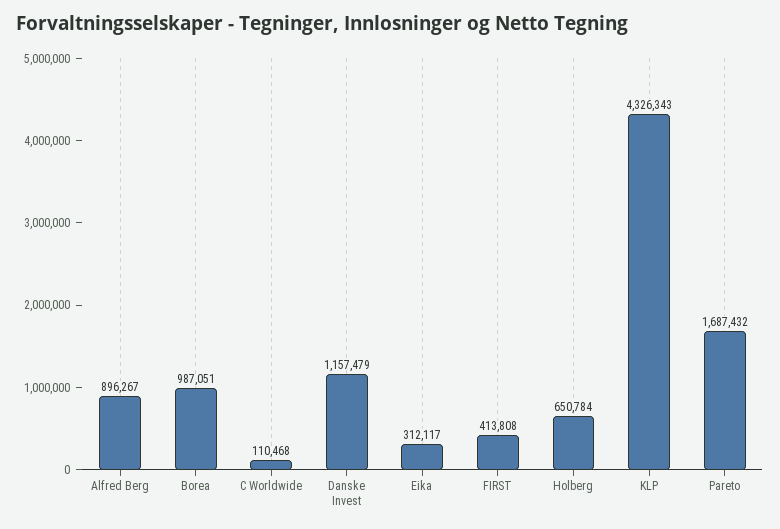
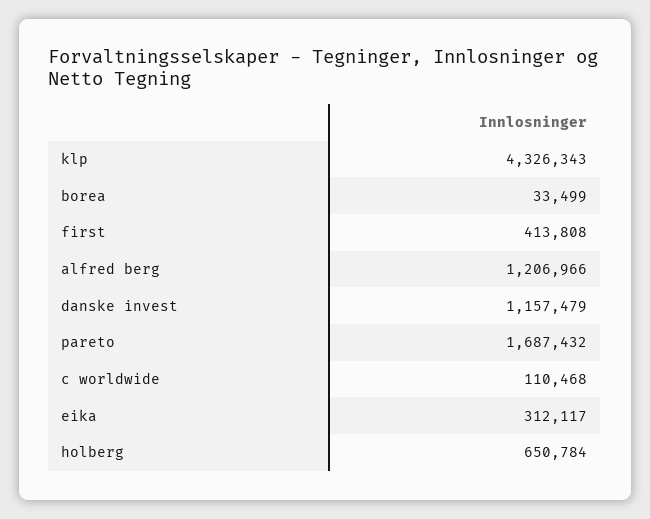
Alfred Berg: 896267 -> 1206966
Borea: 987051 -> 33499

